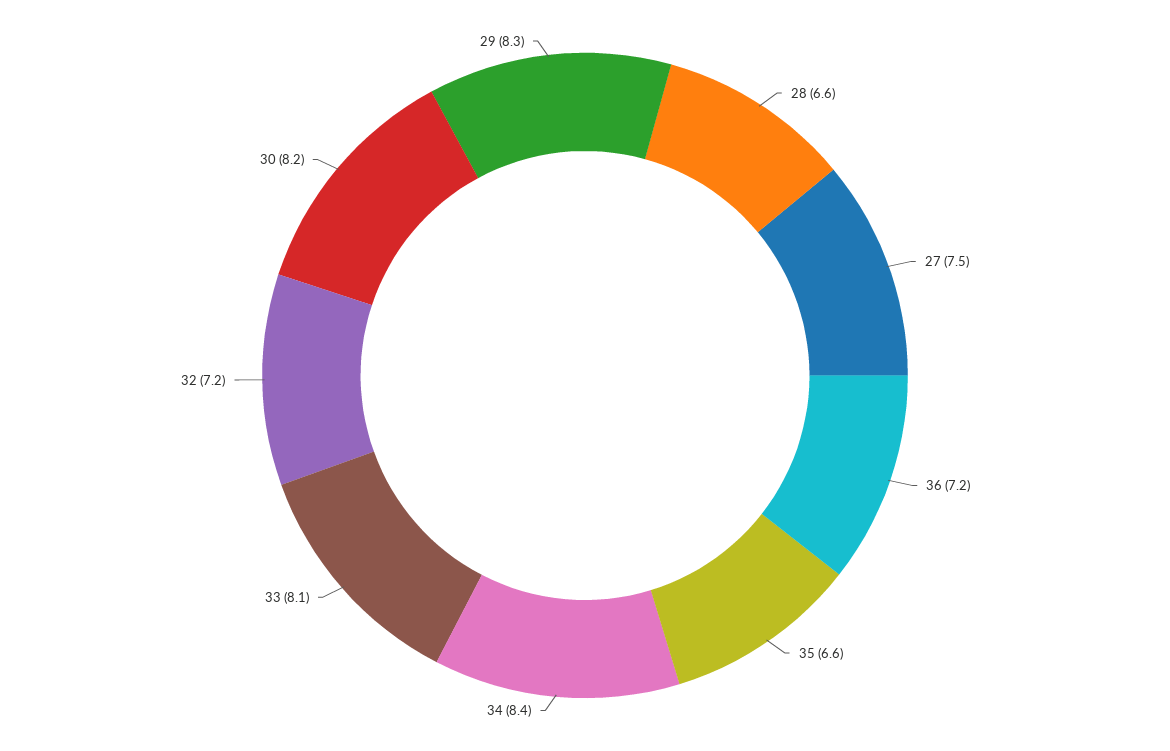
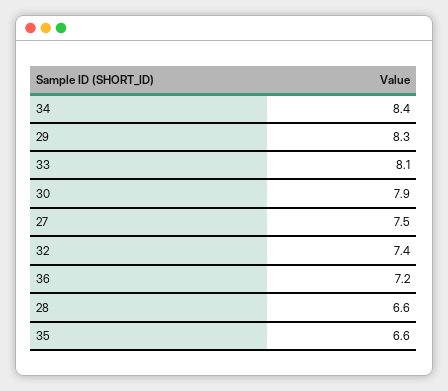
32: 7.2 -> 7.4
30: 8.2 -> 7.9

